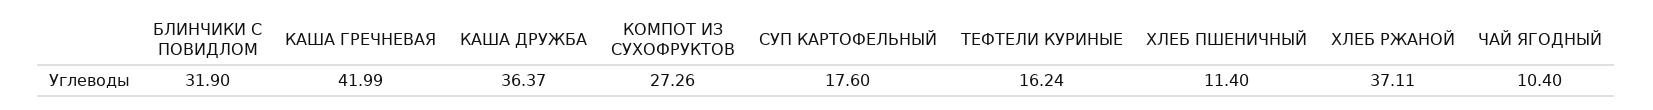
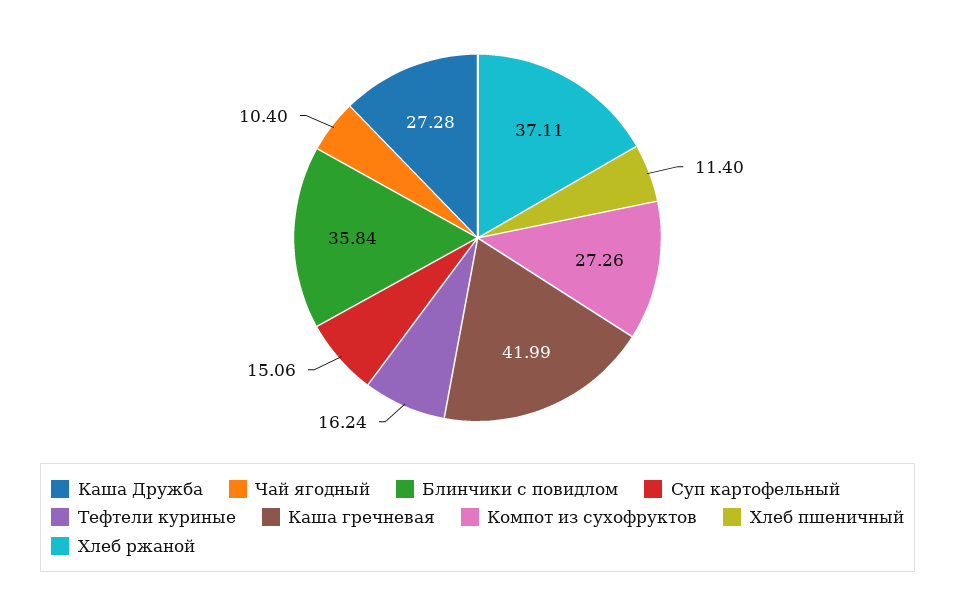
БЛИНЧИКИ С ПОВИДЛОМ: 31.9 -> 35.84
КАША ДРУЖБА: 36.37 -> 27.28
СУП КАРТОФЕЛЬНЫЙ: 17.6 -> 15.06

